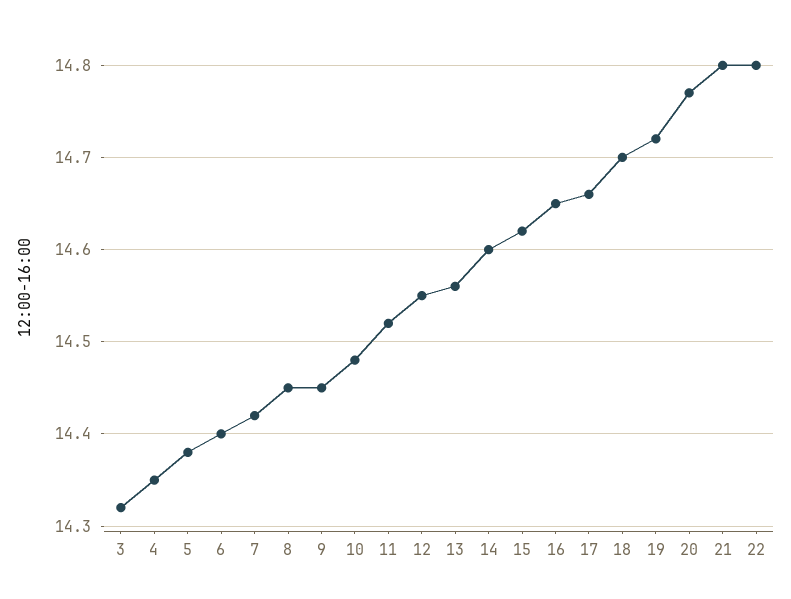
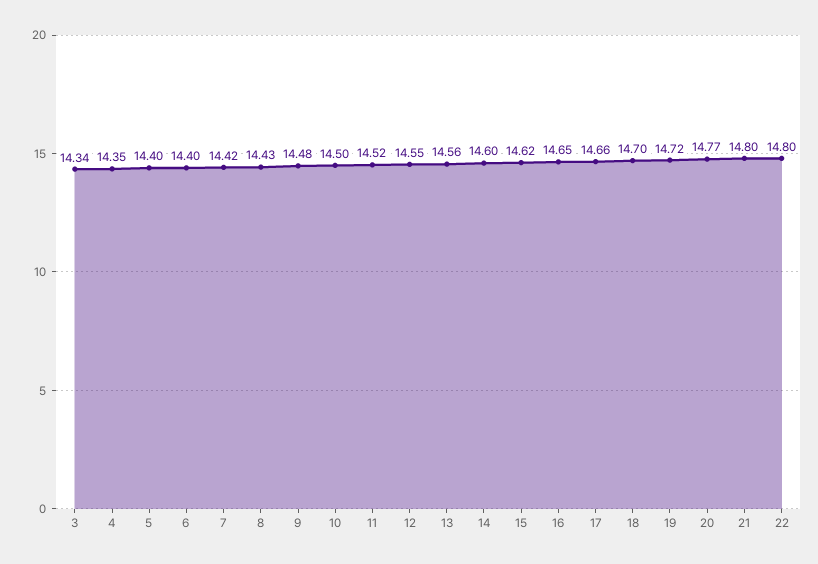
3: 14.32 -> 14.34
5: 14.38 -> 14.4
8: 14.45 -> 14.43
9: 14.45 -> 14.48
10: 14.48 -> 14.5

